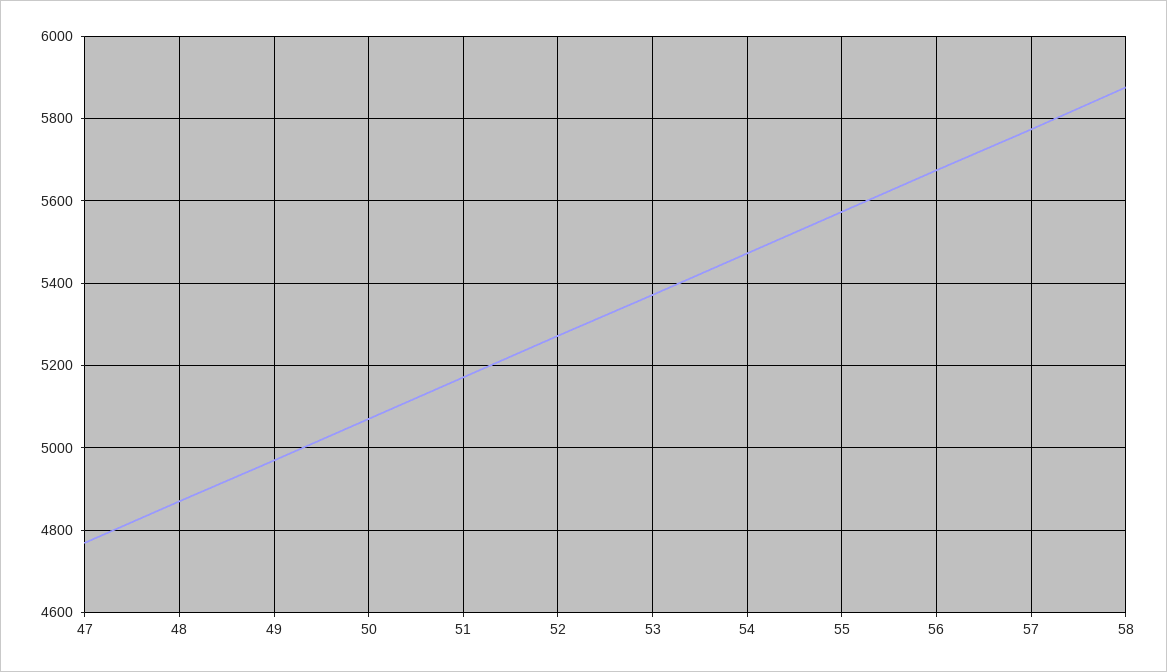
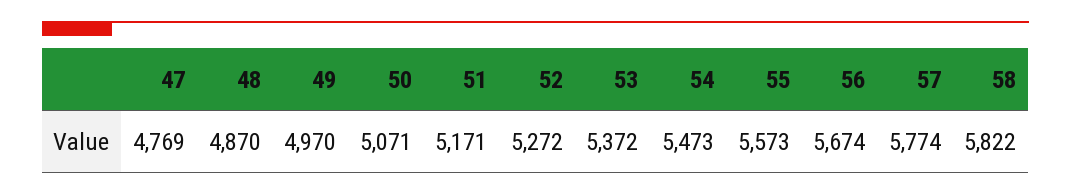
58: 5880 -> 5822

